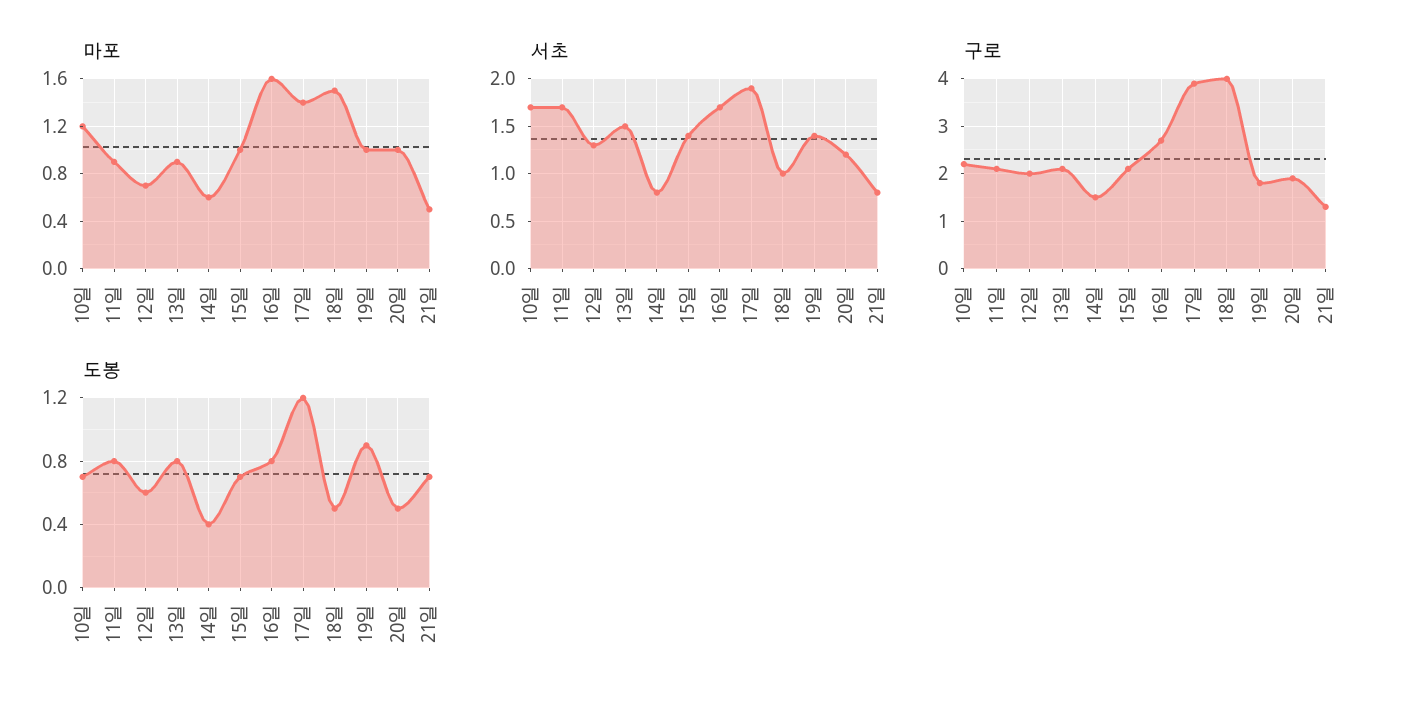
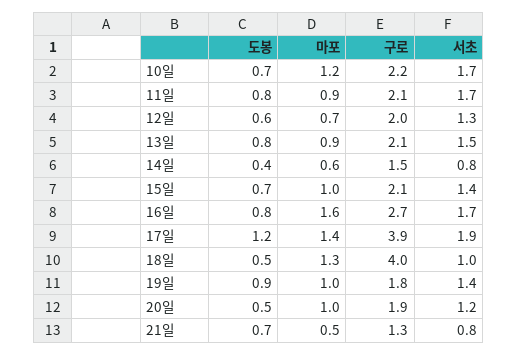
마포, 18일: 1.5 -> 1.3

